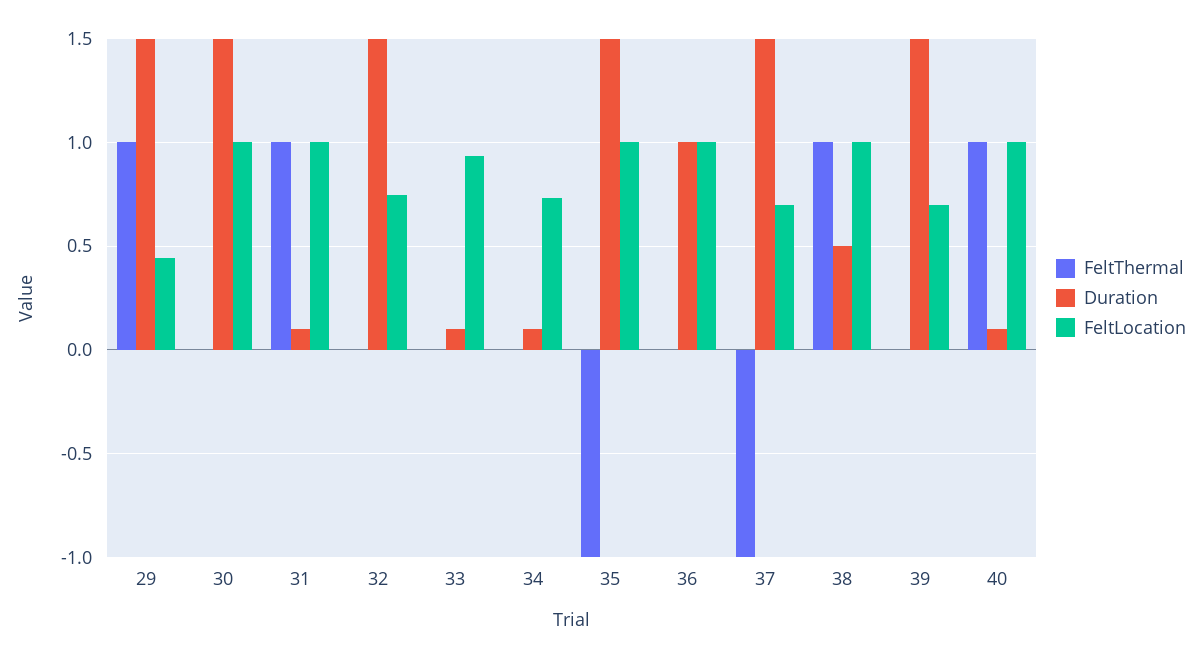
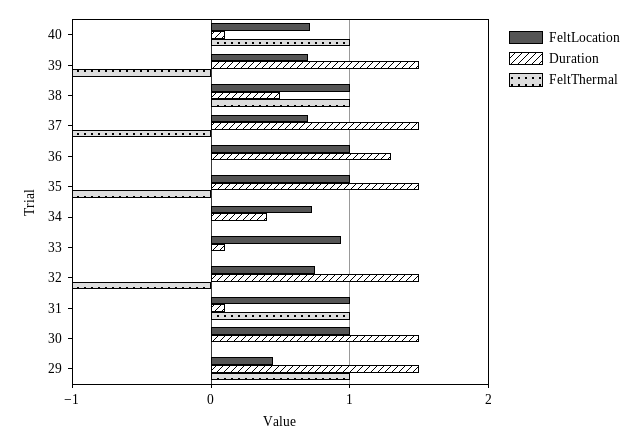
FeltThermal, 32: 0 -> -1
Duration, 34: 0.1 -> 0.4
Duration, 36: 1 -> 1.3
FeltThermal, 39: 0 -> -1
FeltLocation, 40: 1 -> 0.7

